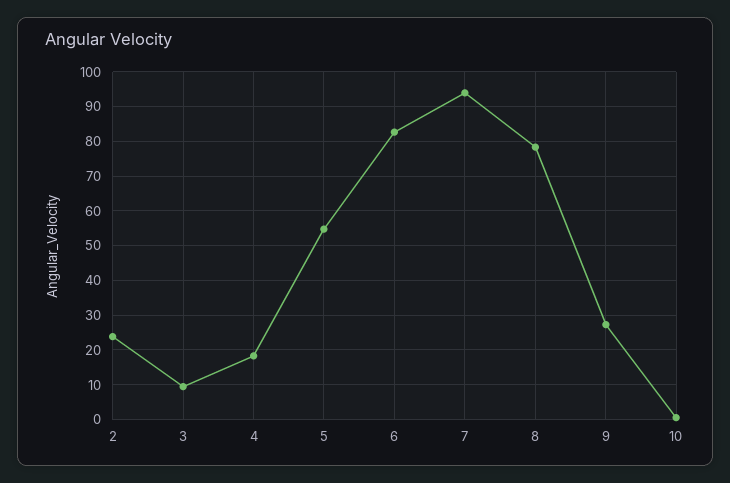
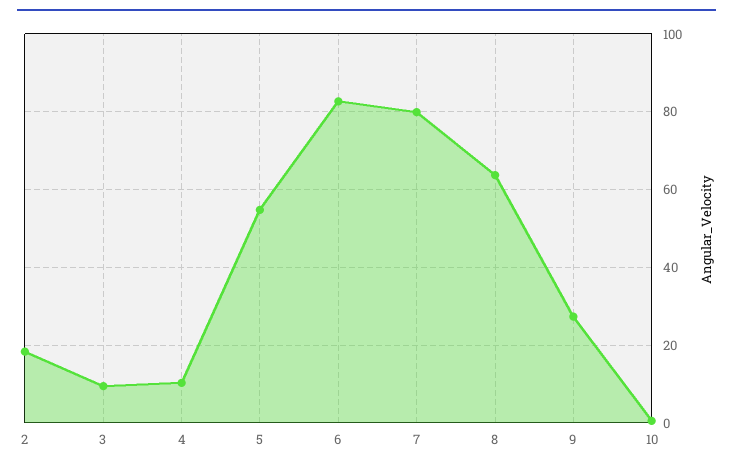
2: 24 -> 18
4: 18 -> 10
7: 94 -> 80
8: 78 -> 64

